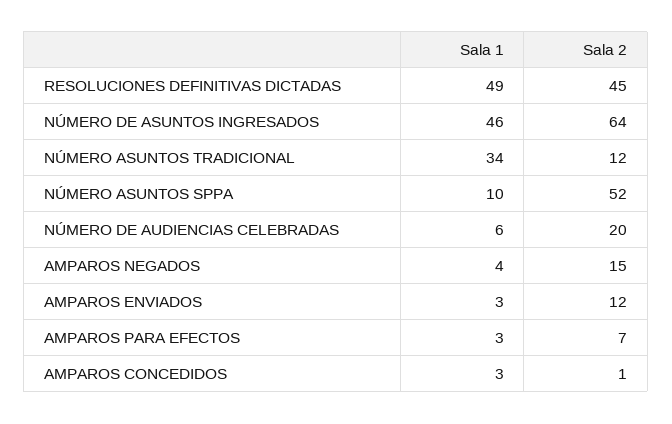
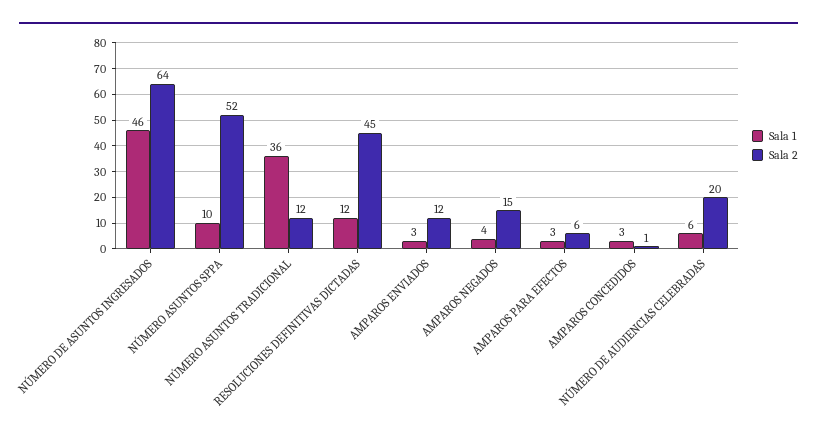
Sala 1, RESOLUCIONES DEFINITIVAS DICTADAS: 49 -> 12
Sala 1, NÚMERO ASUNTOS TRADICIONAL: 34 -> 36
Sala 2, AMPAROS PARA EFECTOS: 7 -> 6

